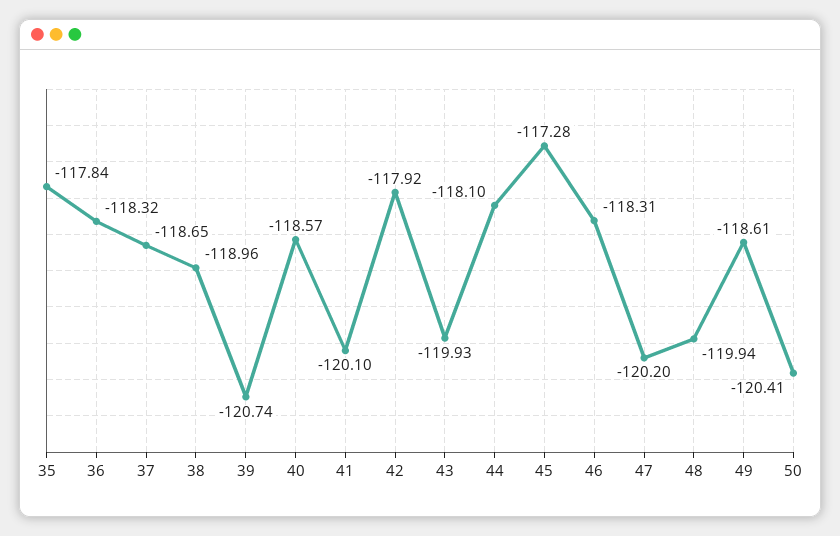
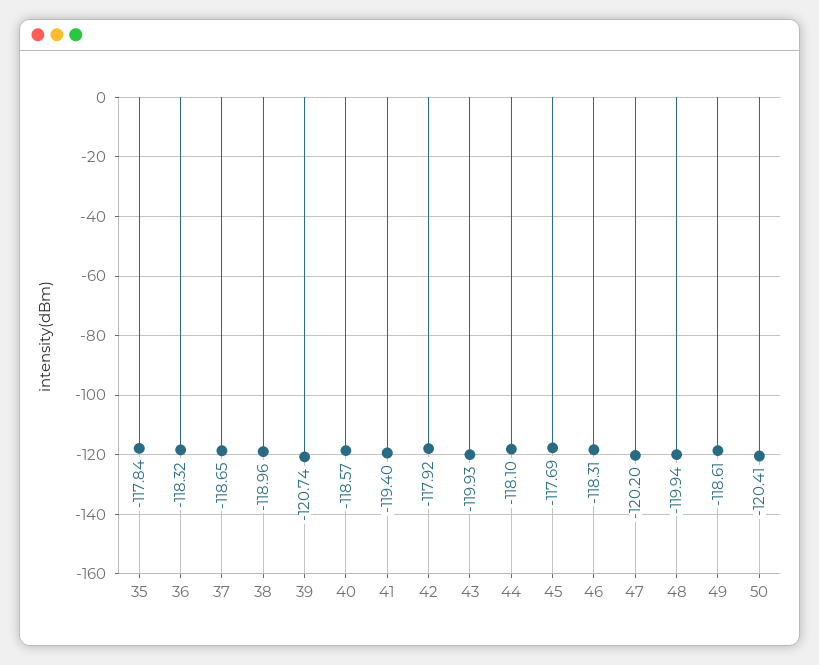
41: -120.1 -> -119.4
45: -117.28 -> -117.69

